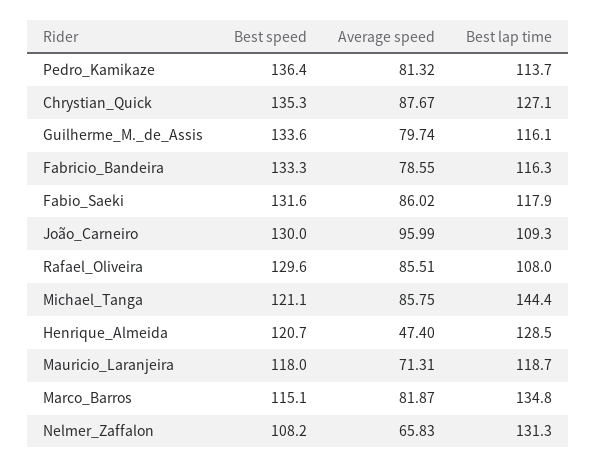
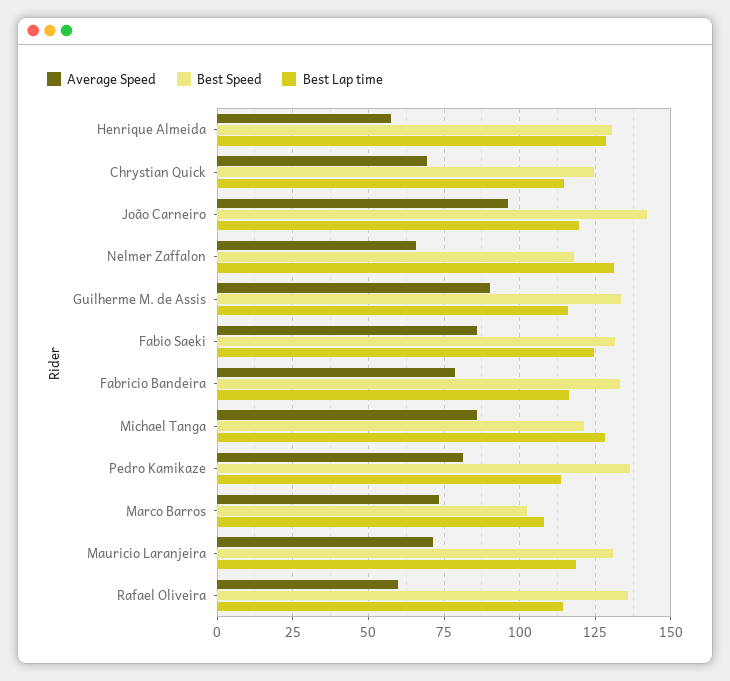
Best speed, Chrystian_Quick: 135.3 -> 125
Average speed, Chrystian_Quick: 87.67 -> 70
Best lap time, Chrystian_Quick: 127.1 -> 115
Average speed, Guilherme_M._de_Assis: 79.74 -> 90
Best lap time, Fabio_Saeki: 117.9 -> 125
Best speed, João_Carneiro: 130 -> 142.5
Best lap time, João_Carneiro: 109.3 -> 120
Best speed, Rafael_Oliveira: 129.6 -> 135
Average speed, Rafael_Oliveira: 85.51 -> 60
Best lap time, Rafael_Oliveira: 108 -> 115
Best lap time, Michael_Tanga: 144.4 -> 127.5
Best speed, Henrique_Almeida: 120.7 -> 130
Average speed, Henrique_Almeida: 47.4 -> 57.5
Best speed, Mauricio_Laranjeira: 118 -> 130
Best speed, Marco_Barros: 115.1 -> 102.5
Average speed, Marco_Barros: 81.87 -> 72.5
Best lap time, Marco_Barros: 134.8 -> 107.5
Best speed, Nelmer_Zaffalon: 108.2 -> 117.5

